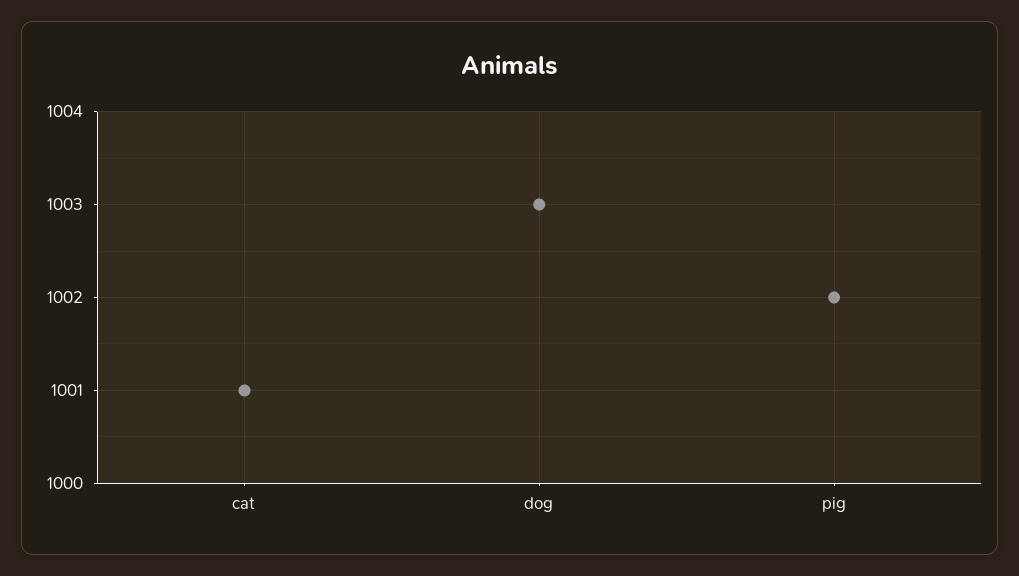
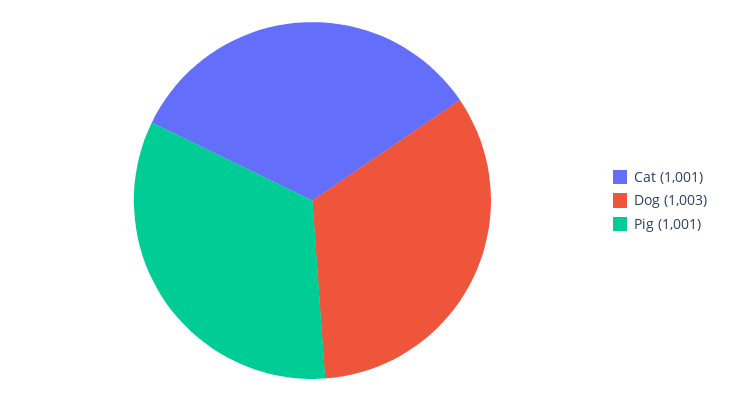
pig: 1002 -> 1001

